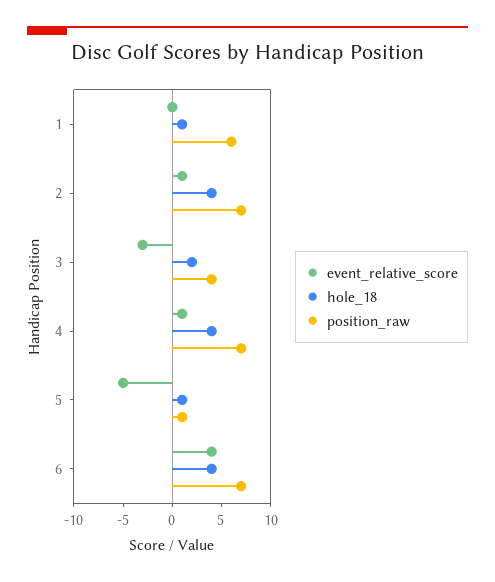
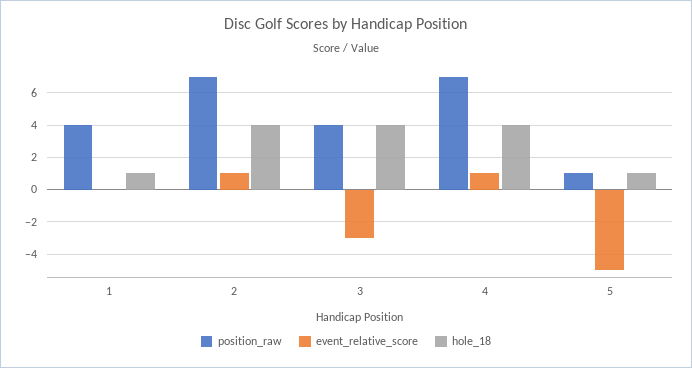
position_raw, 1: 6 -> 4
hole_18, 3: 2 -> 4
event_relative_score, 6: 4 -> none
hole_18, 6: 4 -> none
position_raw, 6: 7 -> none

